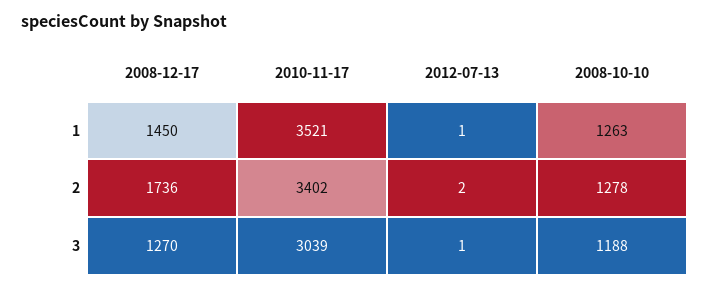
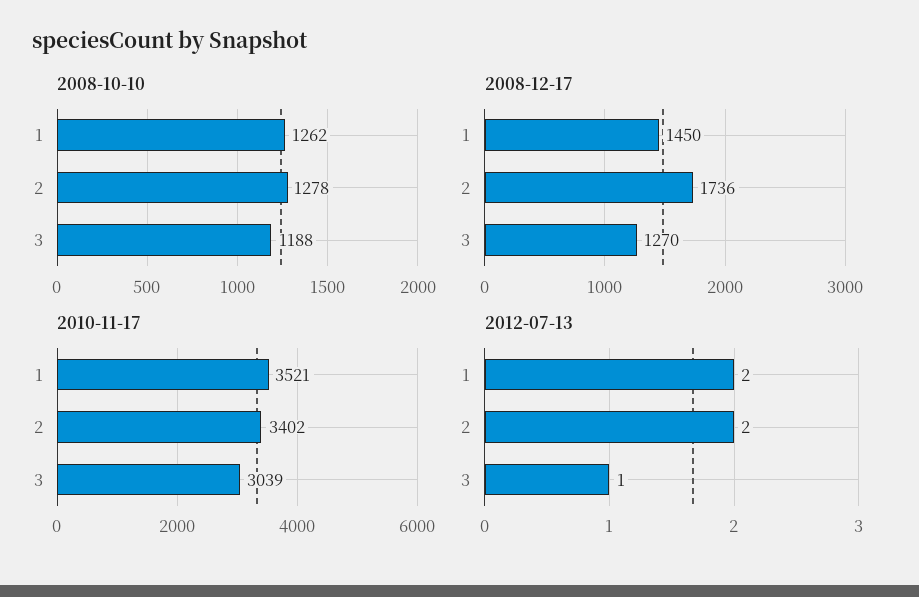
2012-07-13, 1: 1 -> 2
2008-10-10, 1: 1263 -> 1262

